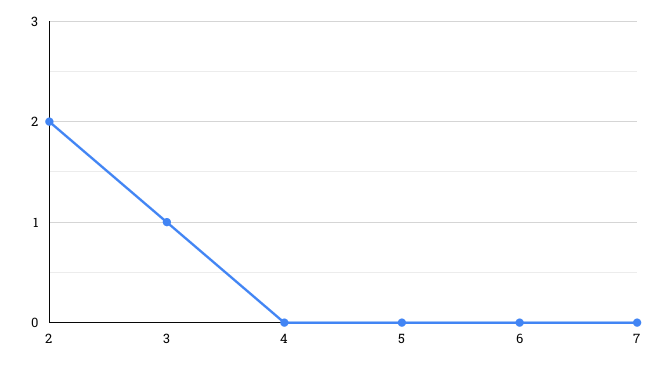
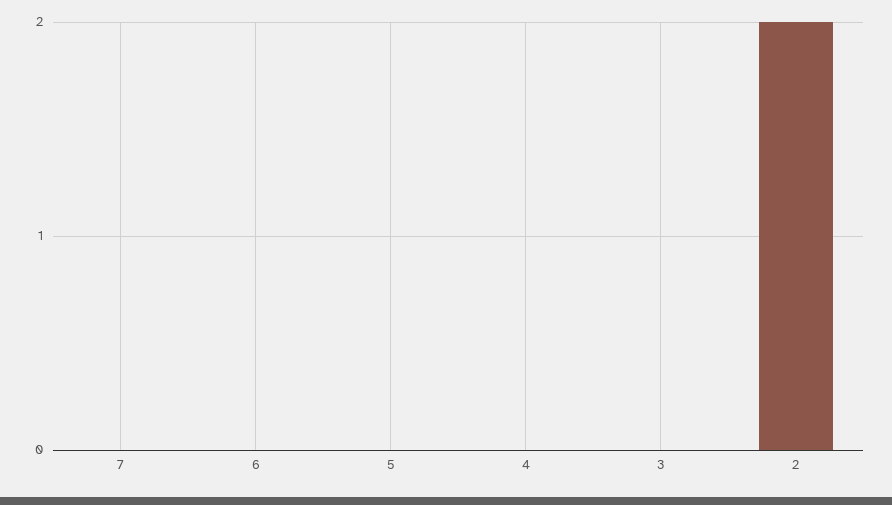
3: 1 -> 0

